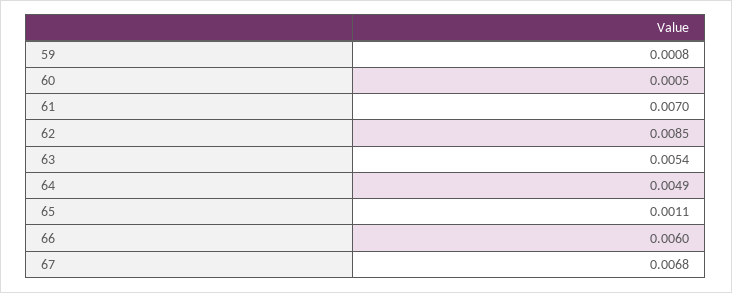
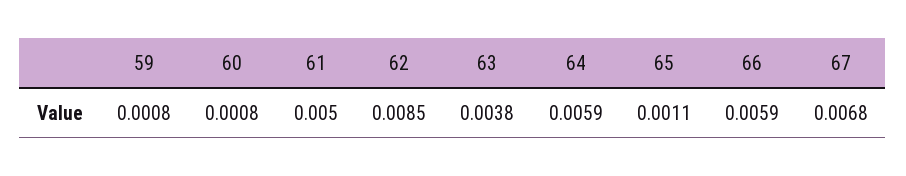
60: 0.0005 -> 0.0008
61: 0.007 -> 0.005
63: 0.0054 -> 0.0038
64: 0.0049 -> 0.0059
66: 0.006 -> 0.0059

